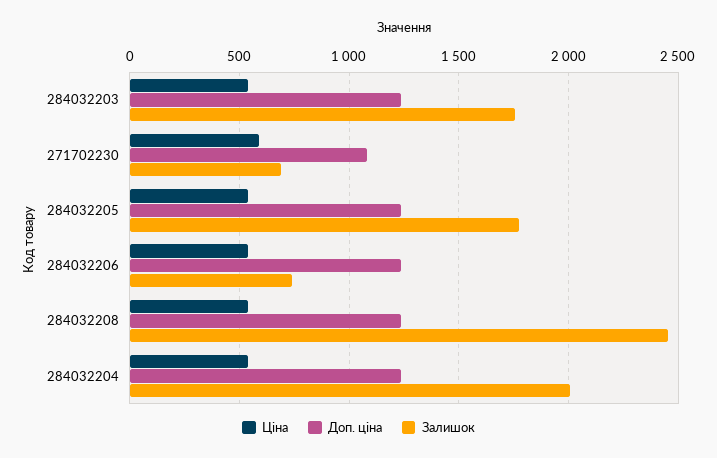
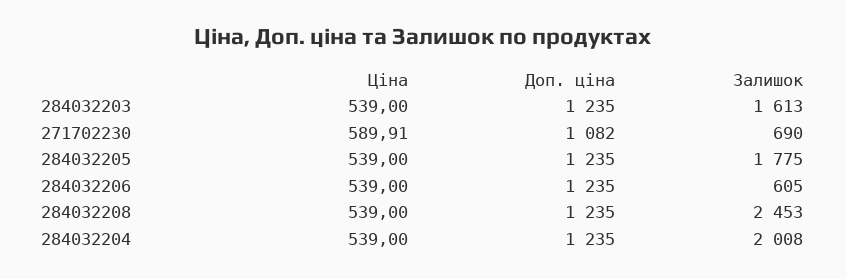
Залишок, 284032203: 1750 -> 1613
Залишок, 284032206: 750 -> 605

